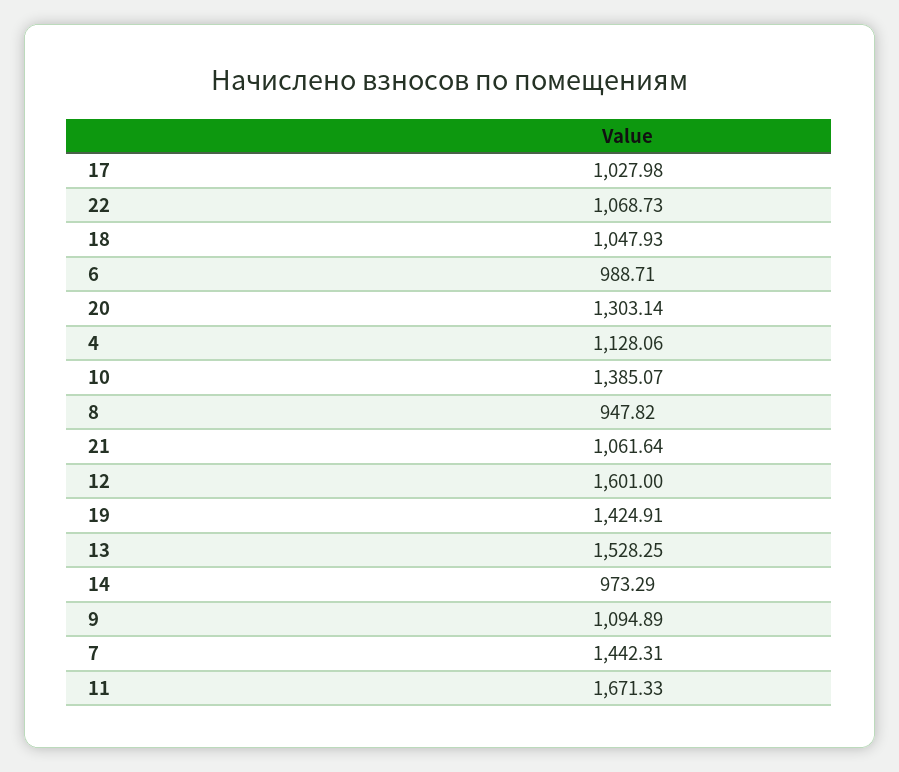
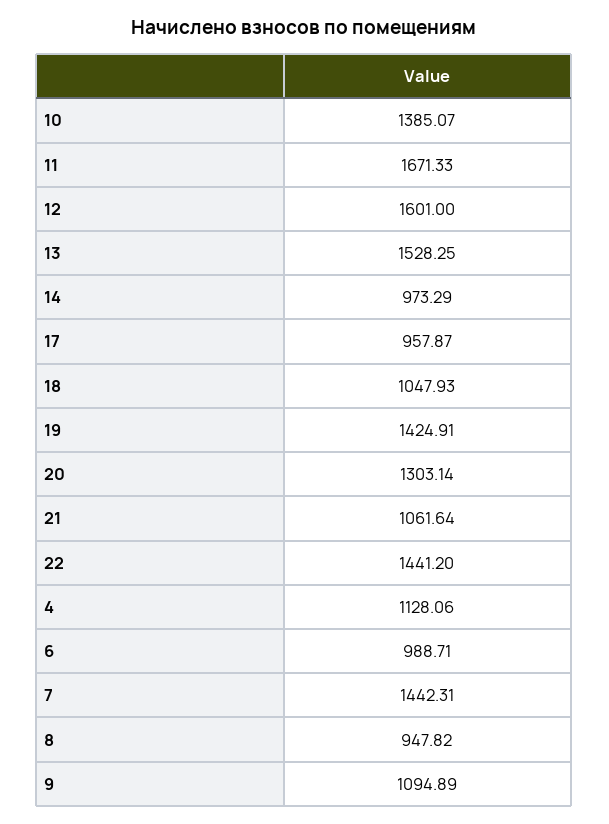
17: 1027.98 -> 957.87
22: 1068.73 -> 1441.2

